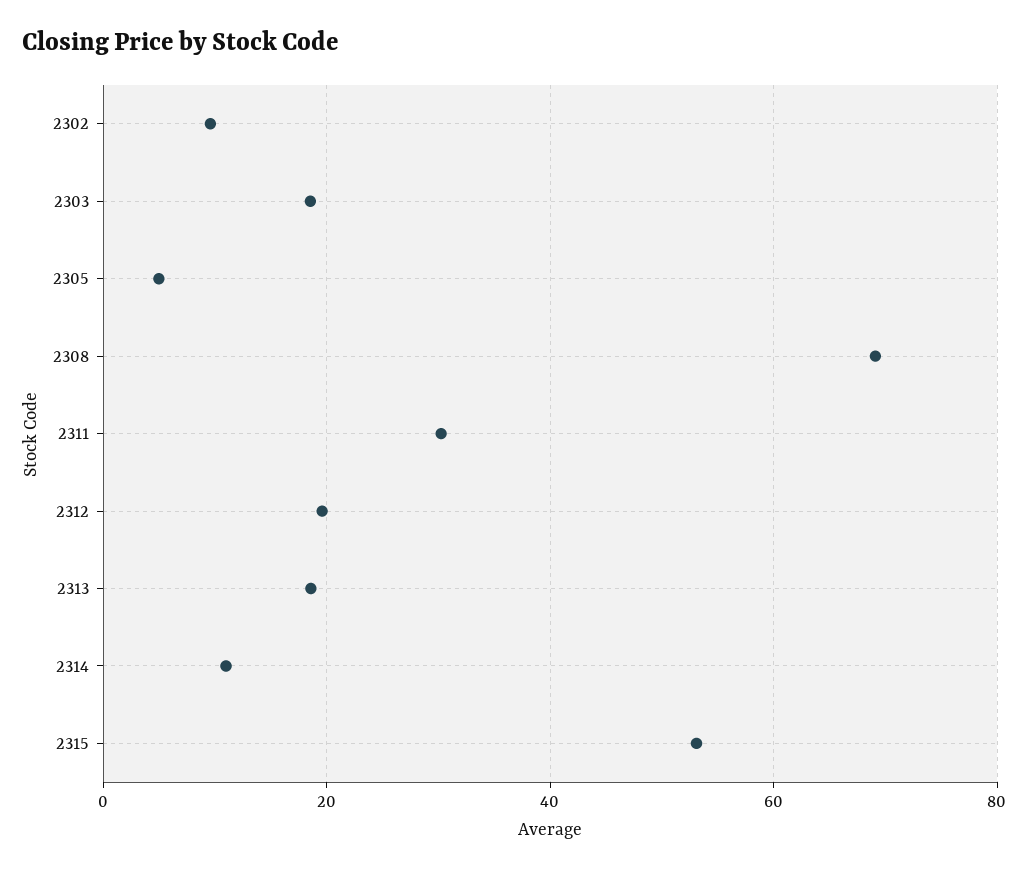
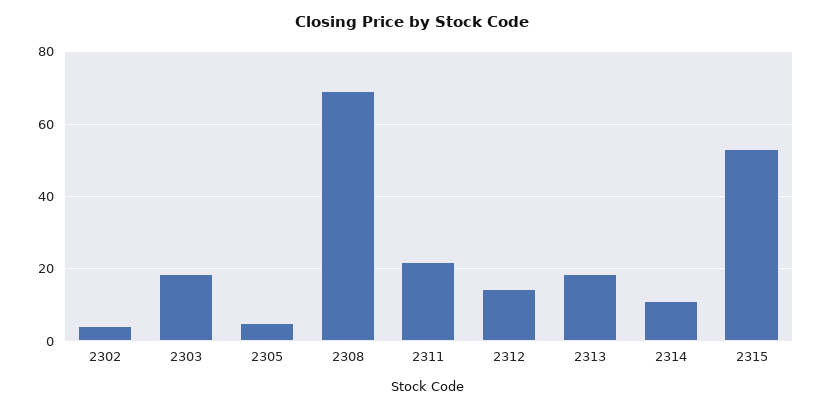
2302: 10 -> 4
2311: 30 -> 22
2312: 20 -> 14

